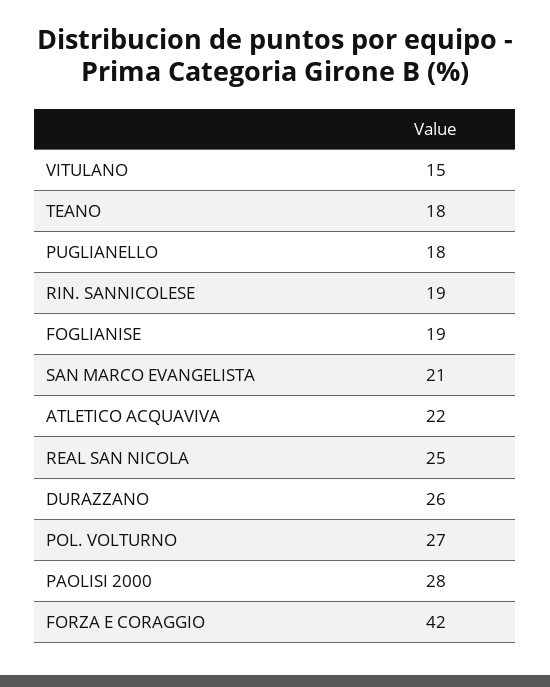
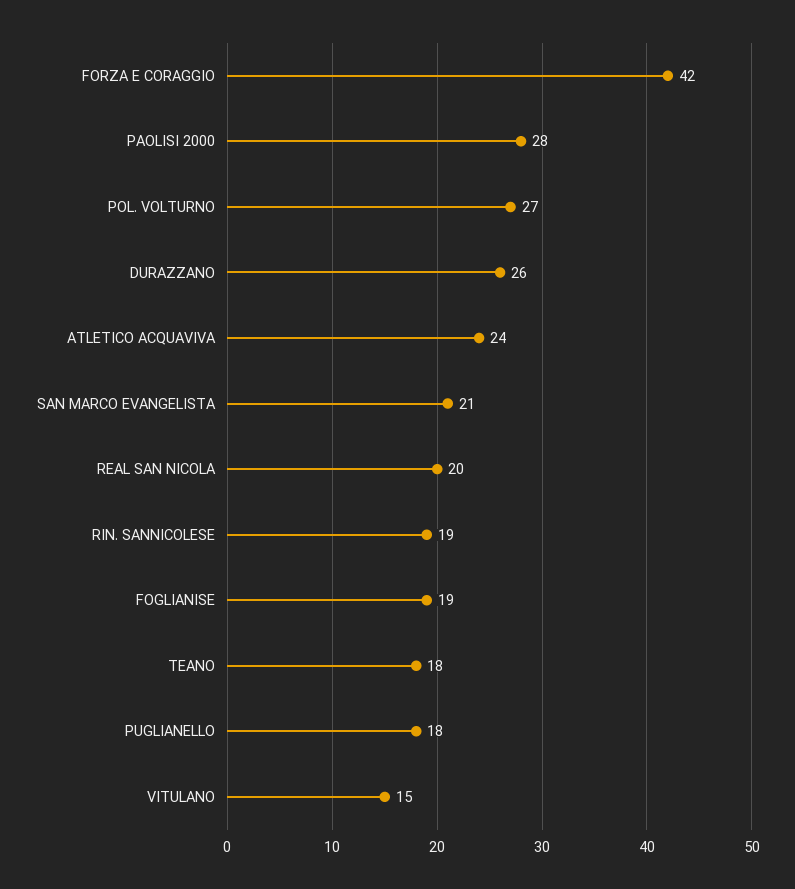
ATLETICO ACQUAVIVA: 22 -> 24
REAL SAN NICOLA: 25 -> 20

